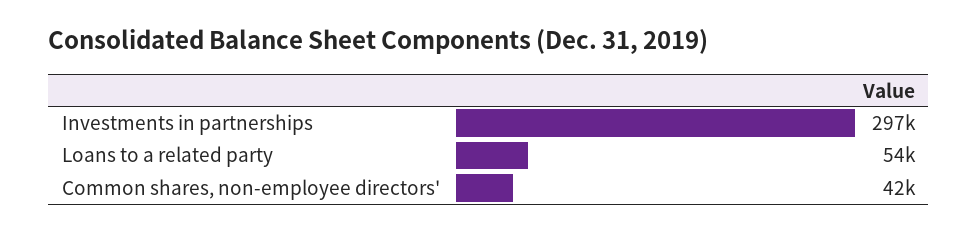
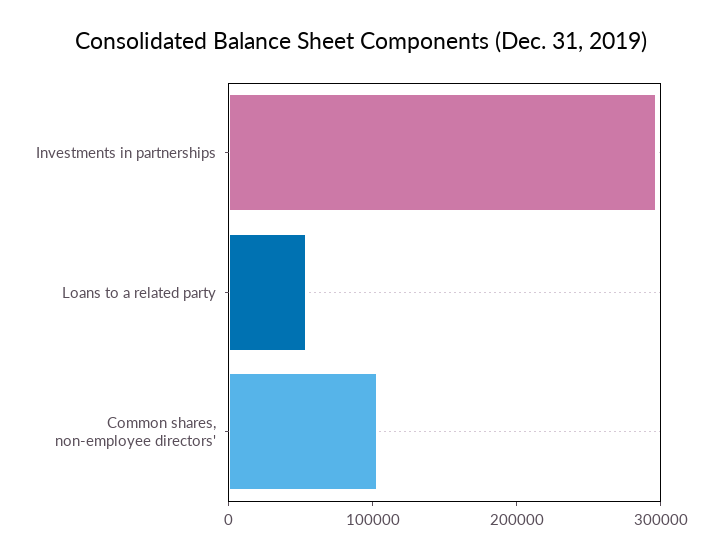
Common shares, non-employee directors': 42000 -> 100000

